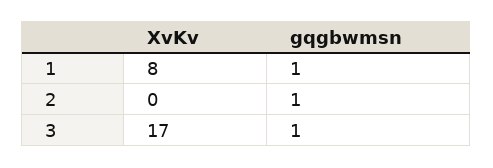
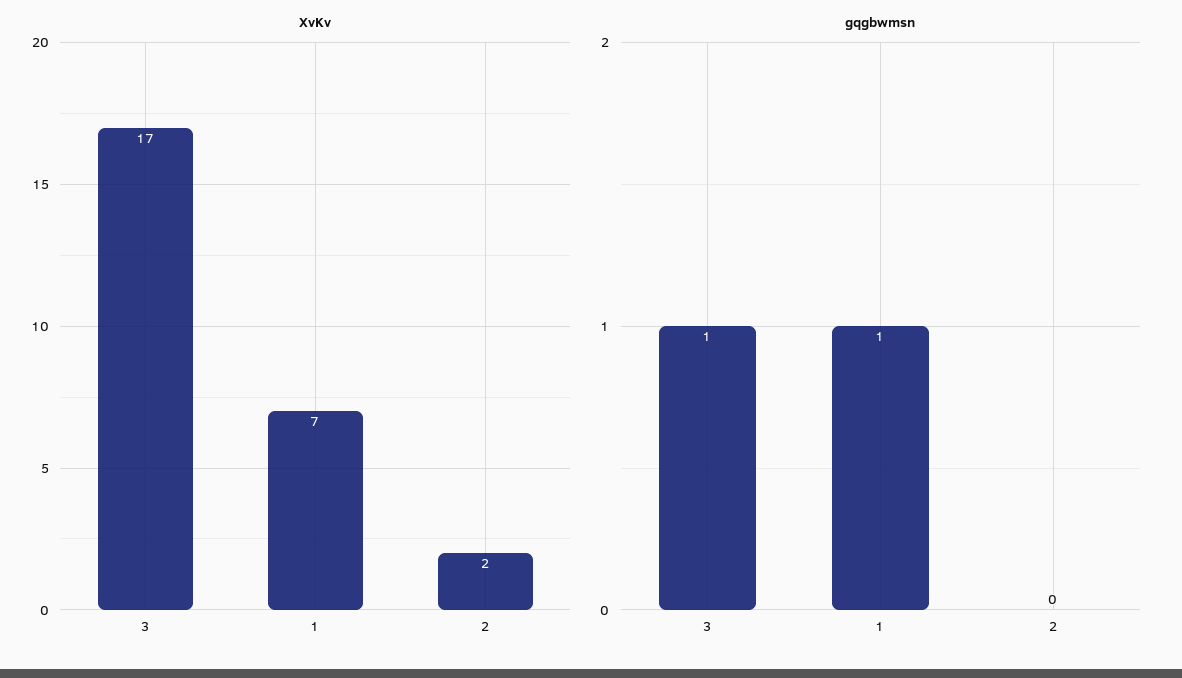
XvKv, 1: 8 -> 7
XvKv, 2: 0 -> 2
gqgbwmsn, 2: 1 -> 0

